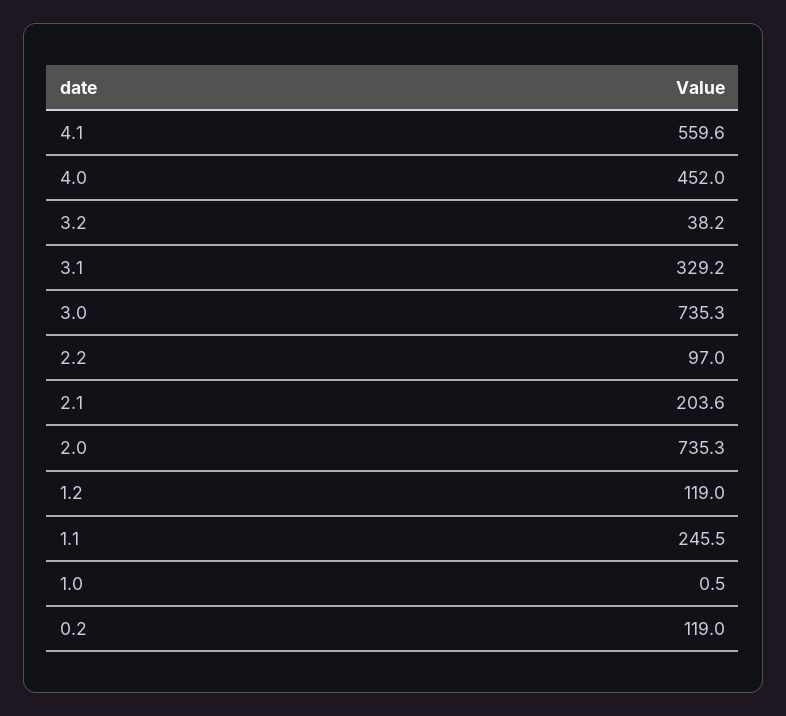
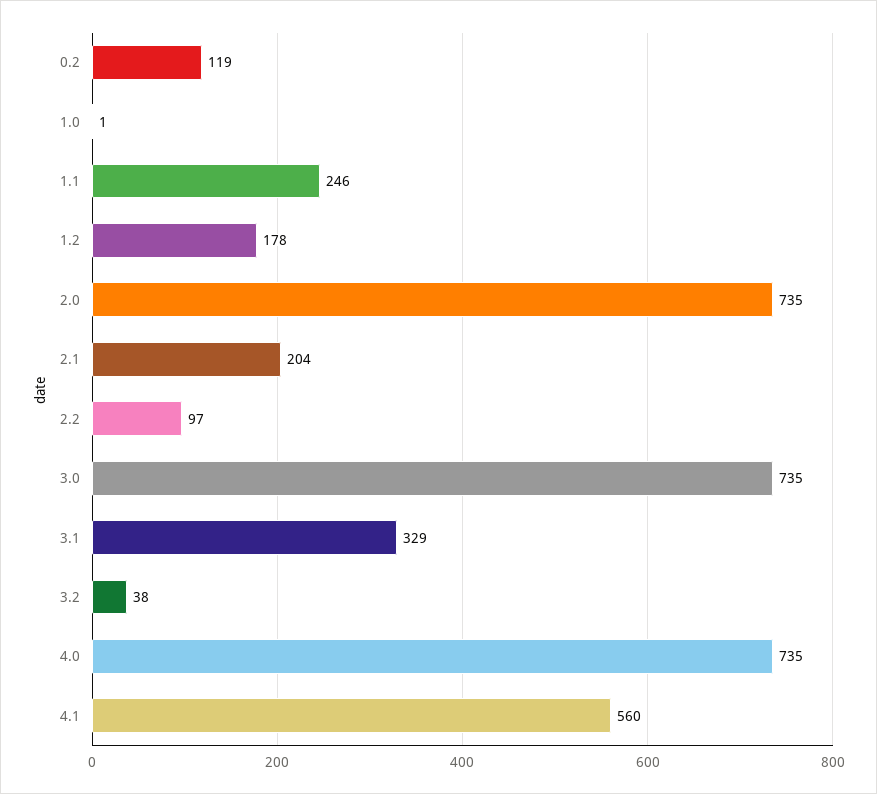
4.0: 452 -> 735
1.2: 119 -> 178

